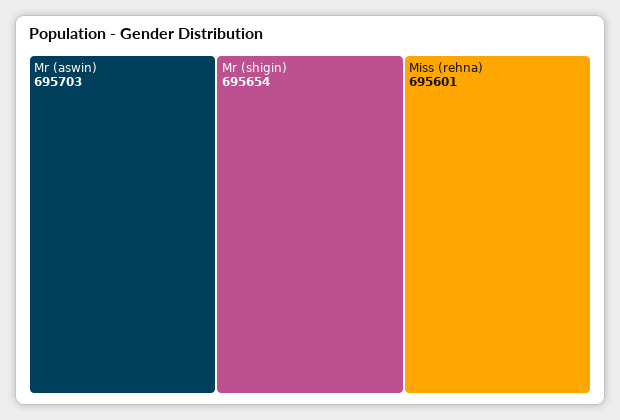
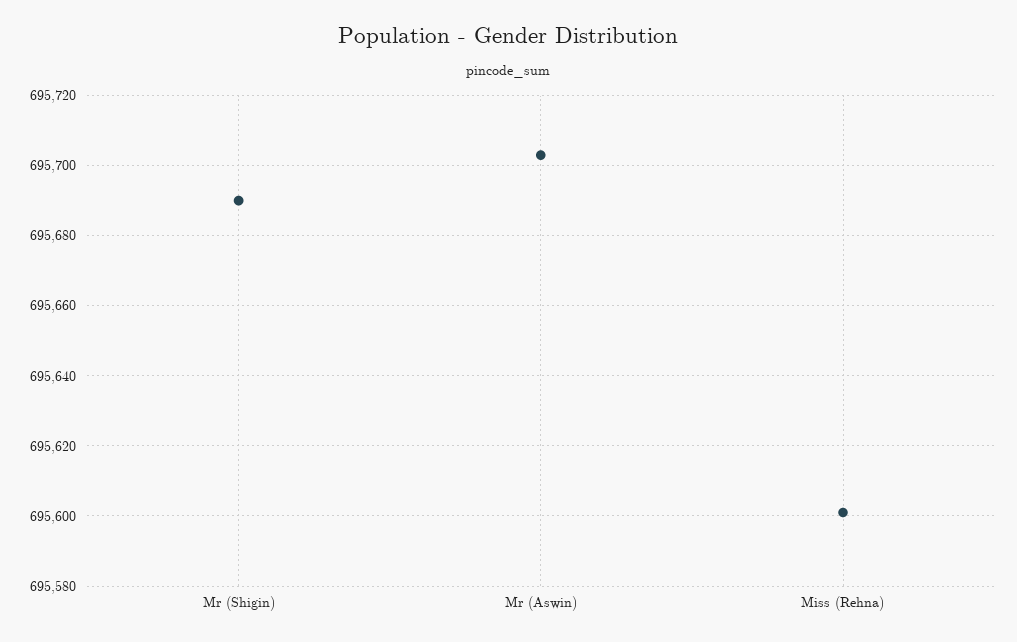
Mr (shigin): 695654 -> 695690

